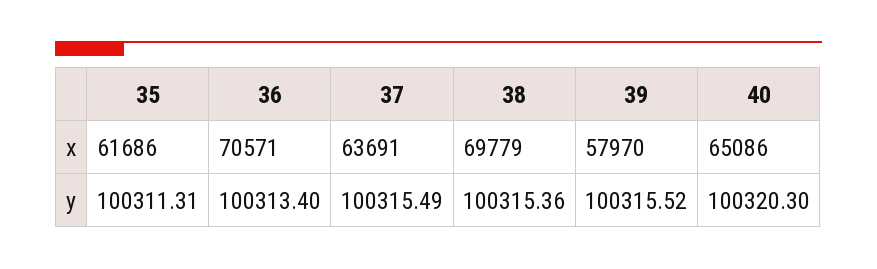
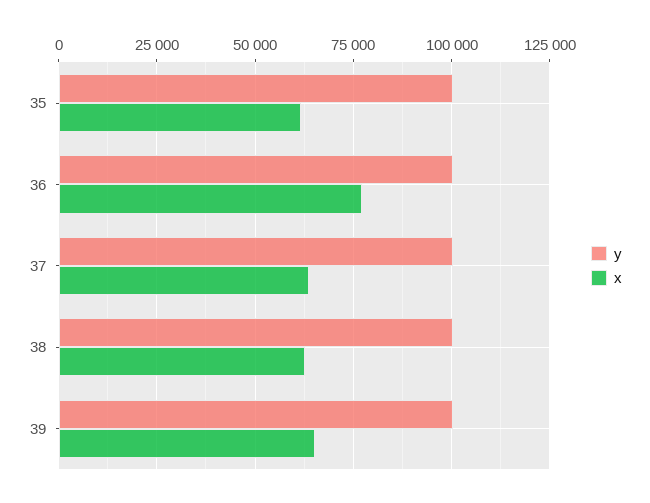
x, 36: 70571 -> 77500
x, 38: 69779 -> 62500
x, 39: 57970 -> 65000
x, 40: 65086 -> none
y, 40: 100320.3 -> none

